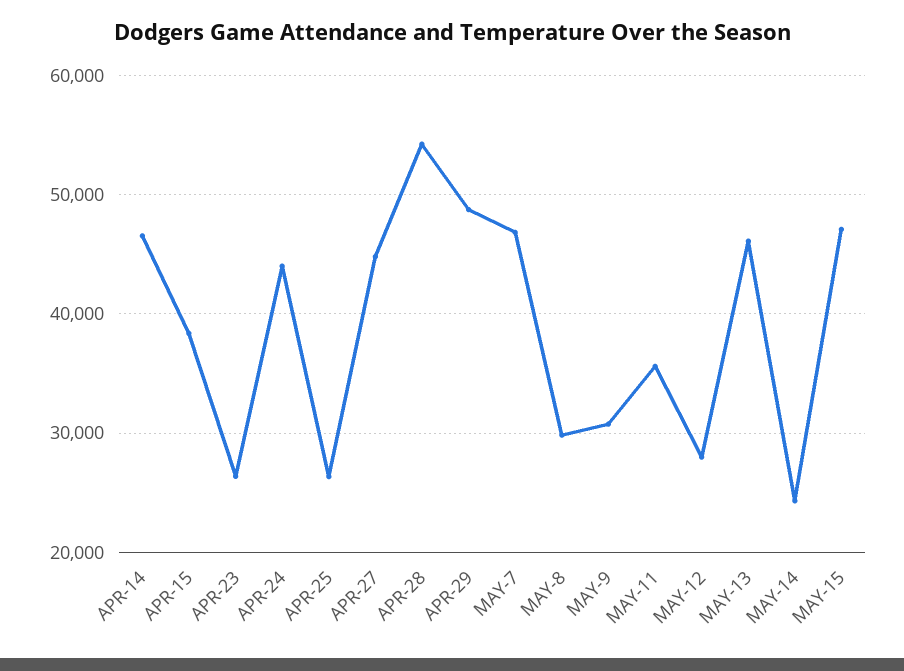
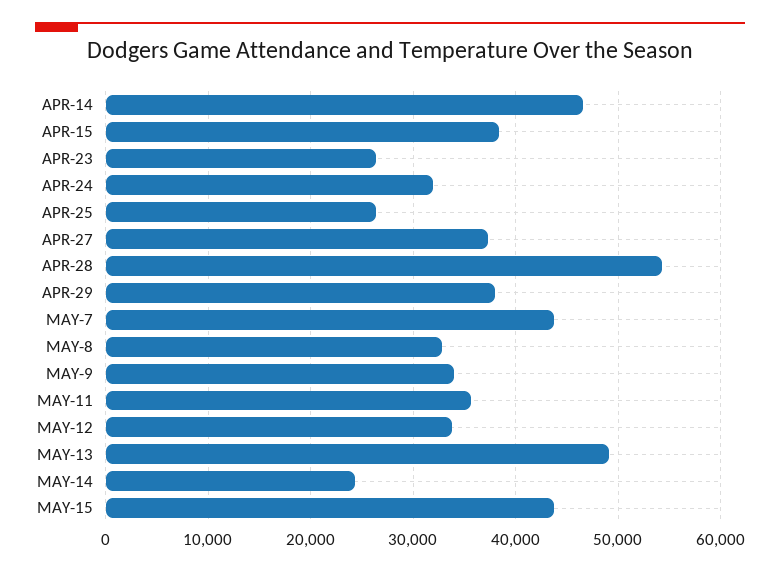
APR-24: 44000 -> 32000
APR-27: 45000 -> 37000
APR-29: 49000 -> 38000
MAY-7: 47000 -> 44000
MAY-8: 30000 -> 33000
MAY-9: 31000 -> 34000
MAY-12: 28000 -> 34000
MAY-13: 46000 -> 49000
MAY-15: 47000 -> 44000

